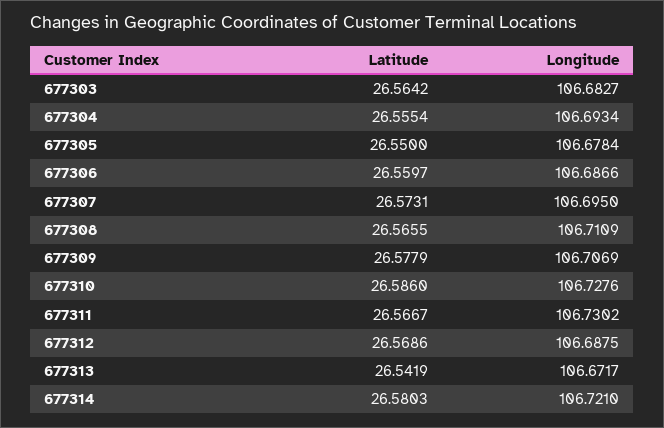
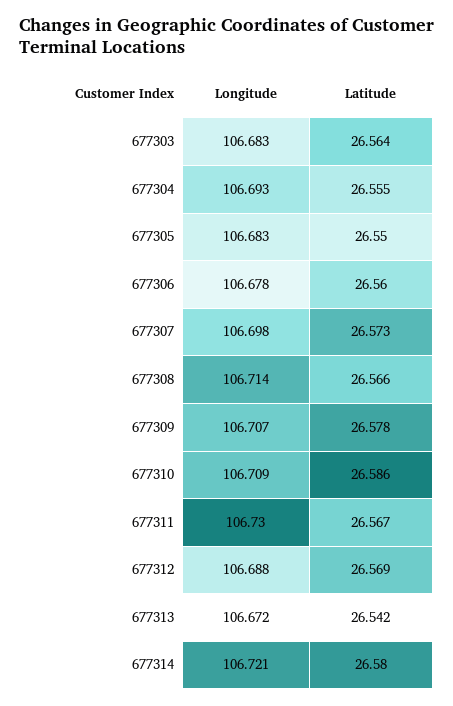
Longitude, 677305: 106.6784 -> 106.683
Longitude, 677306: 106.6866 -> 106.678
Longitude, 677307: 106.695 -> 106.698
Longitude, 677308: 106.7109 -> 106.714
Longitude, 677310: 106.7276 -> 106.709

